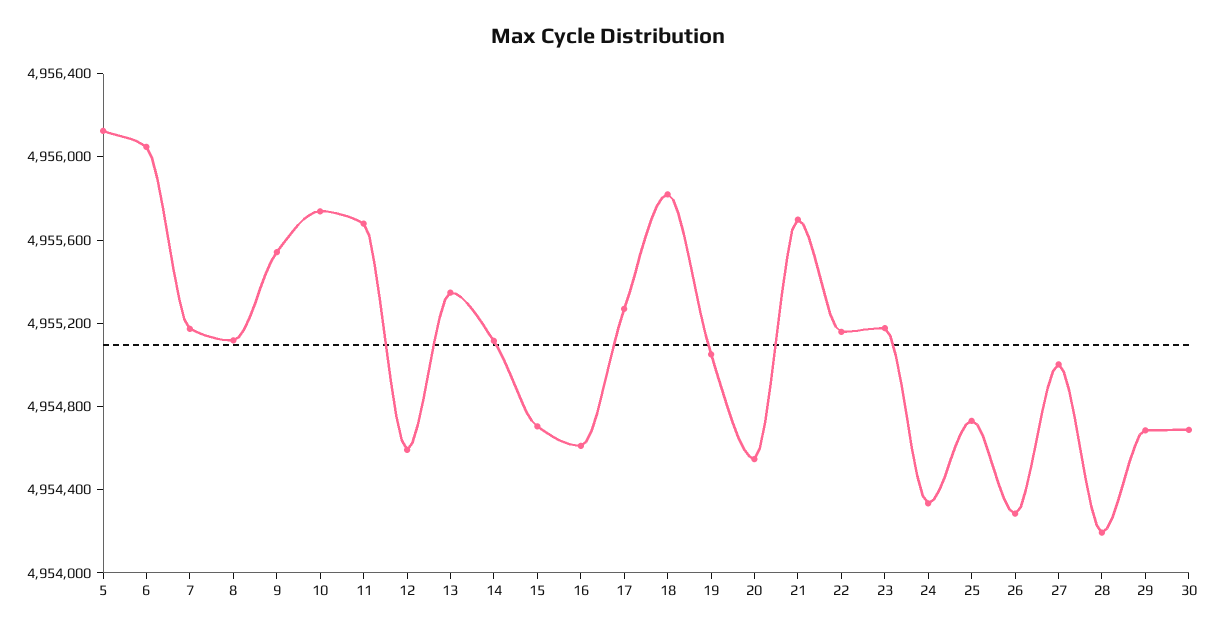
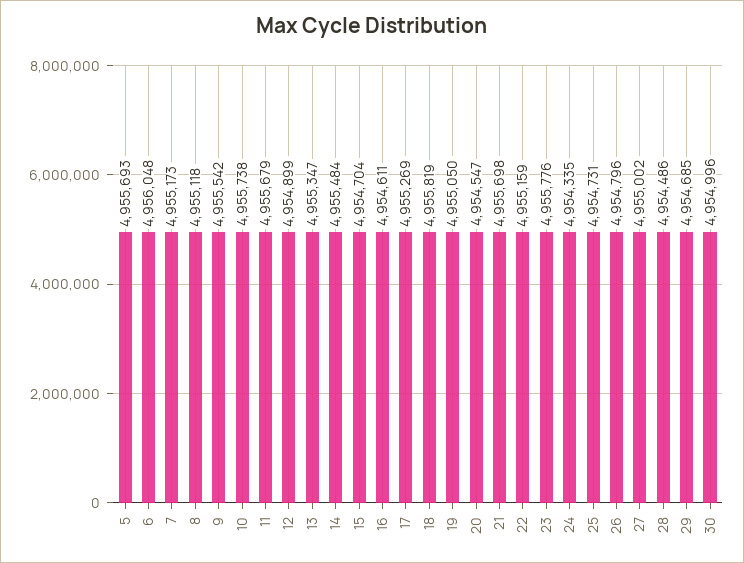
5: 4956100 -> 4955693
12: 4954600 -> 4954899
14: 4955100 -> 4955484
23: 4955200 -> 4955776
26: 4954300 -> 4954796
28: 4954200 -> 4954486
30: 4954700 -> 4954996

